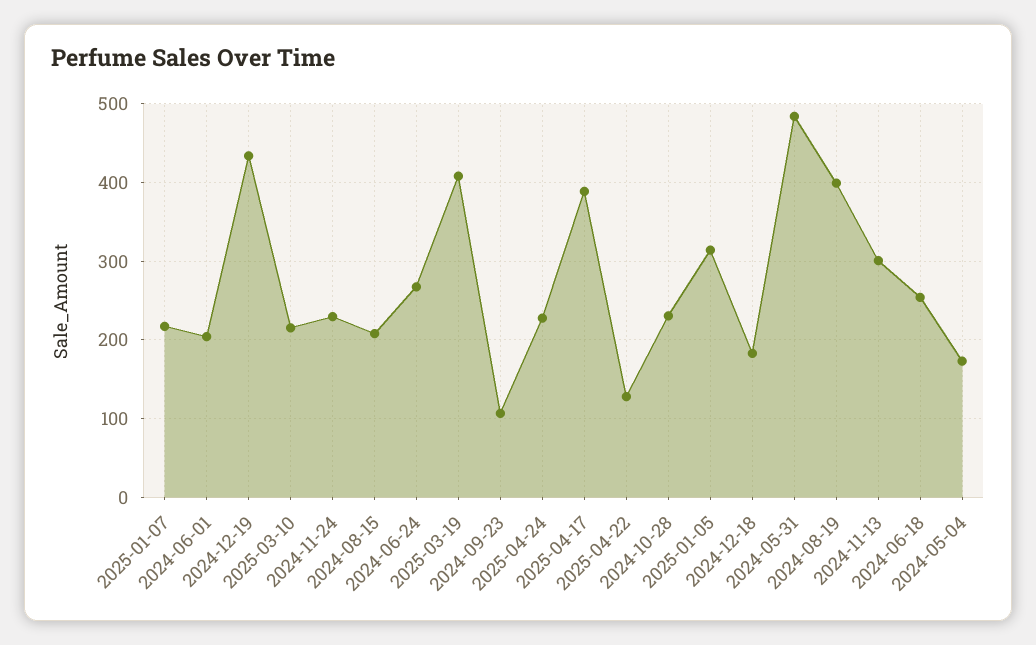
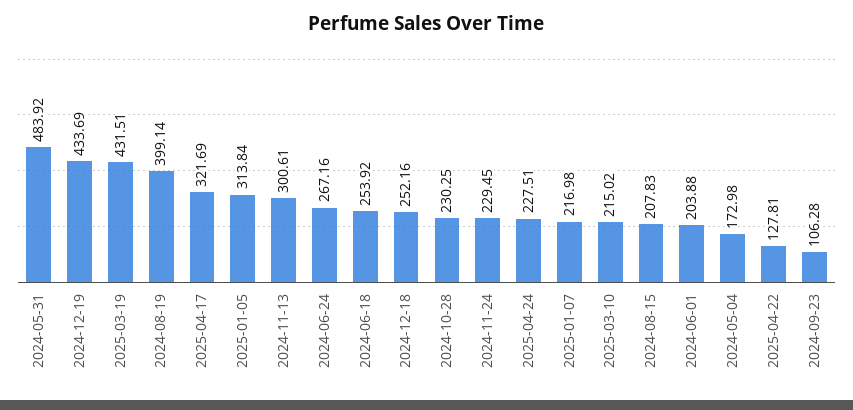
2025-03-19: 410 -> 431.51
2025-04-17: 390 -> 321.69
2024-12-18: 180 -> 252.16

